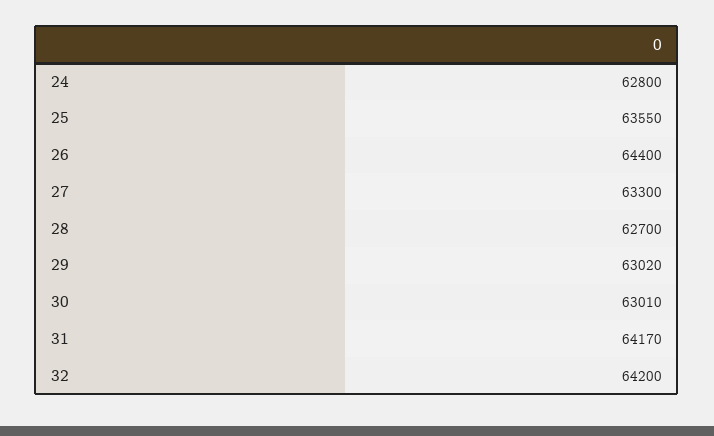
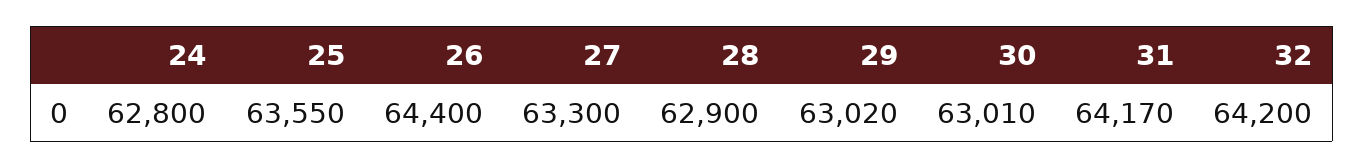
28: 62700 -> 62900

